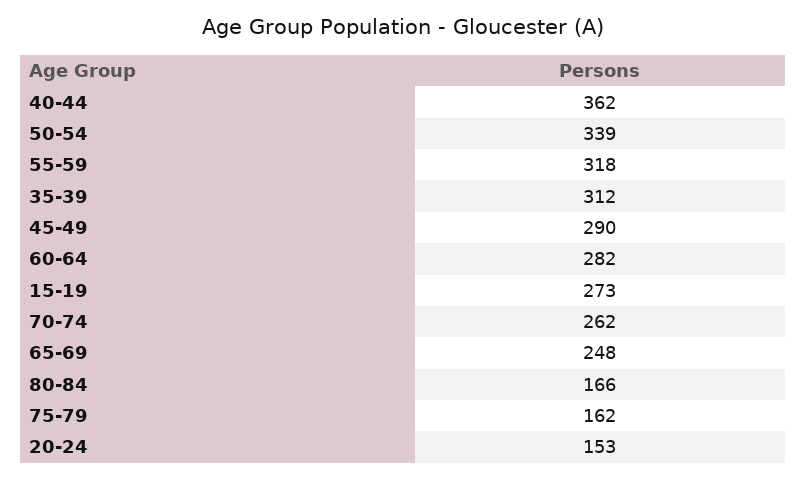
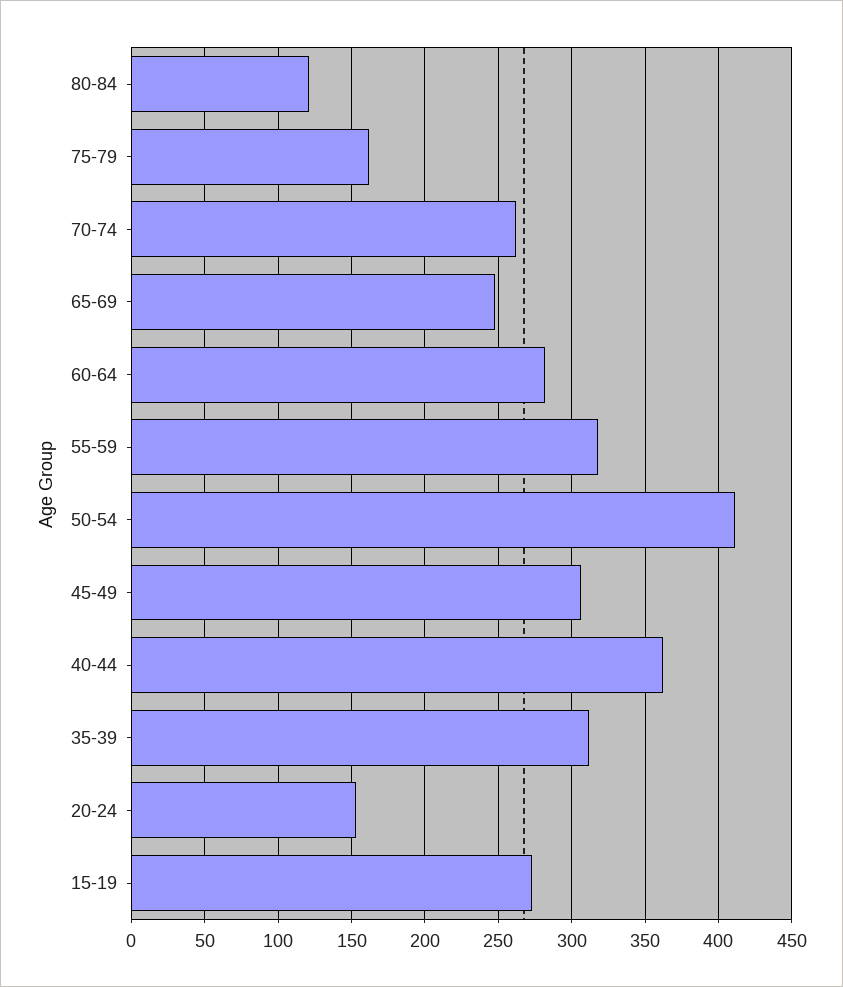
50-54: 339 -> 410
45-49: 290 -> 305
80-84: 166 -> 120

